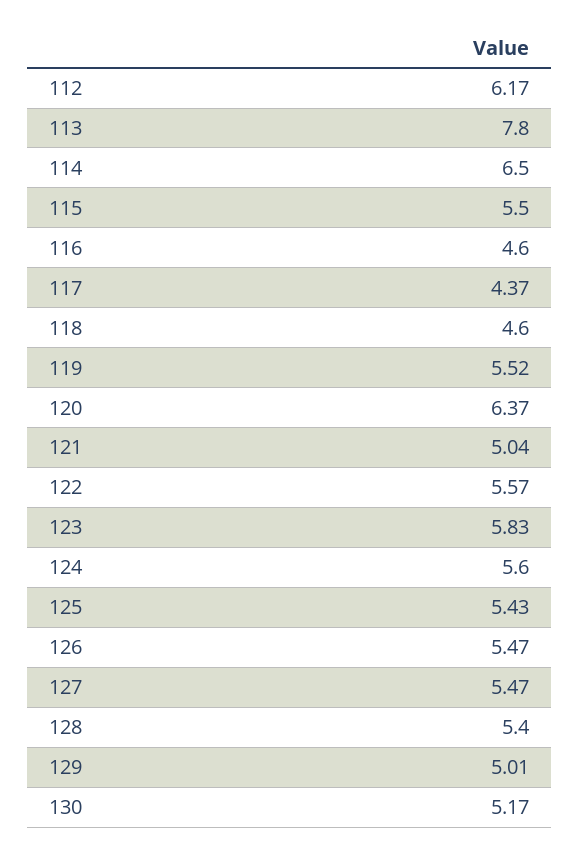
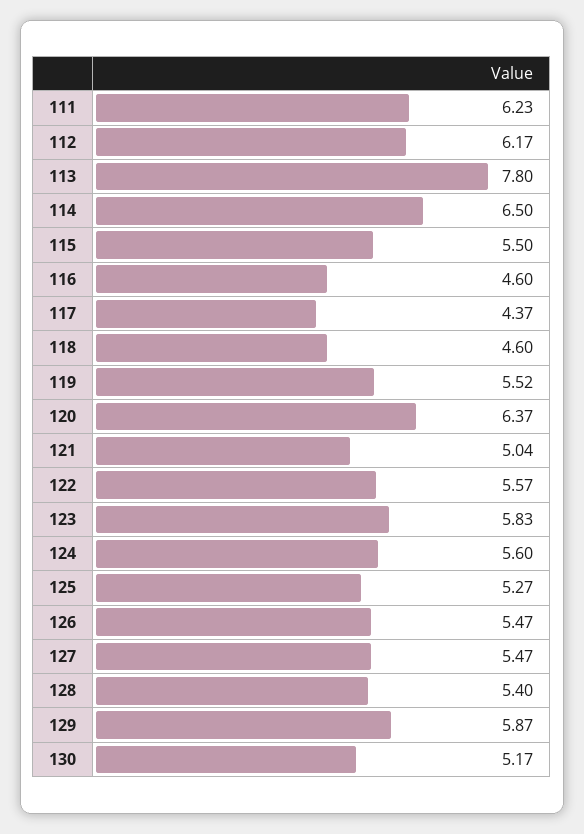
125: 5.43 -> 5.27
129: 5.01 -> 5.87
111: none -> 6.23

